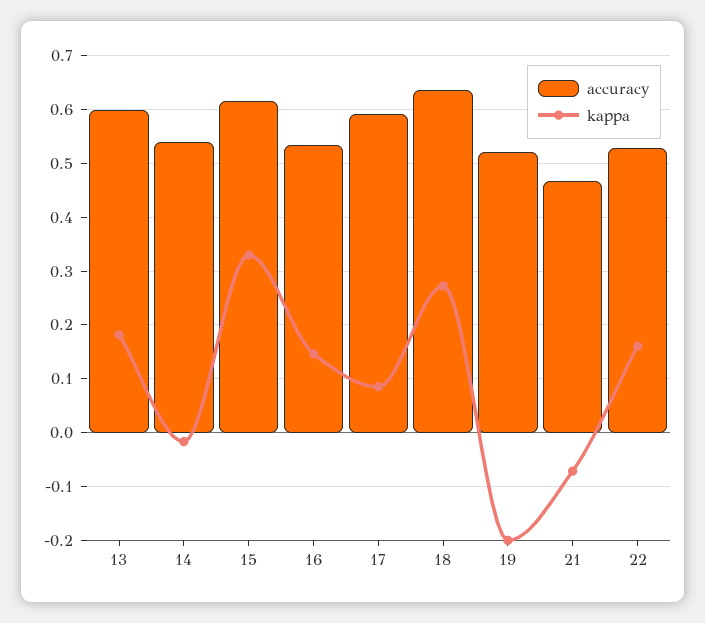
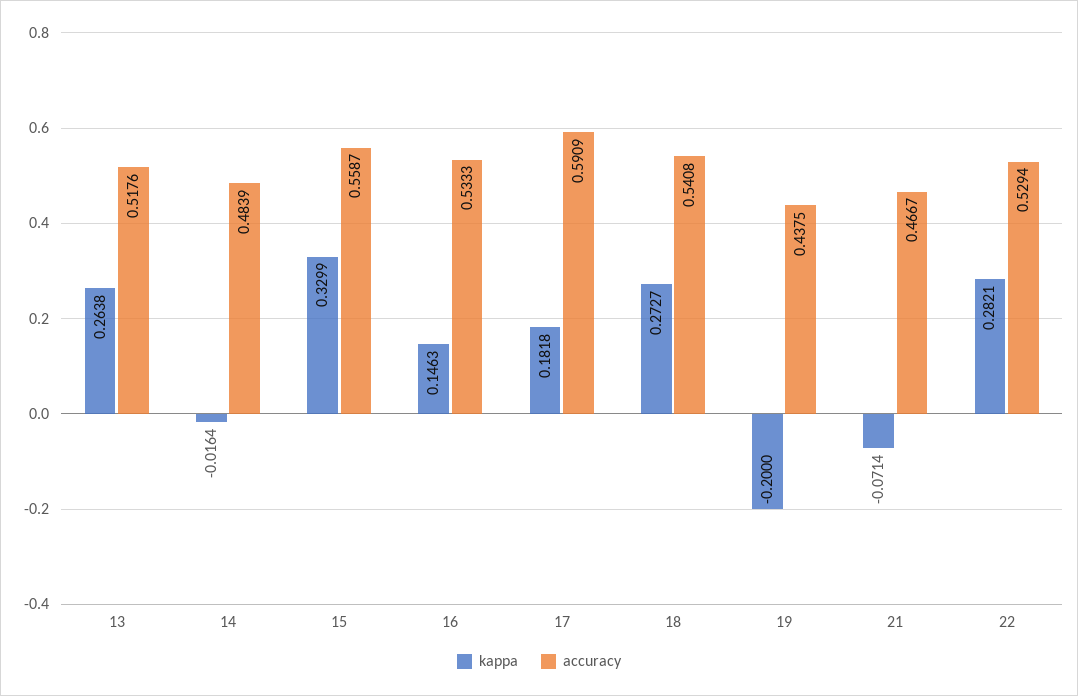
accuracy, 13: 0.6 -> 0.5176
kappa, 13: 0.18 -> 0.2638
accuracy, 14: 0.54 -> 0.4839
accuracy, 15: 0.62 -> 0.5587
kappa, 17: 0.08 -> 0.1818
accuracy, 18: 0.64 -> 0.5408
accuracy, 19: 0.52 -> 0.4375
kappa, 22: 0.16 -> 0.2821

